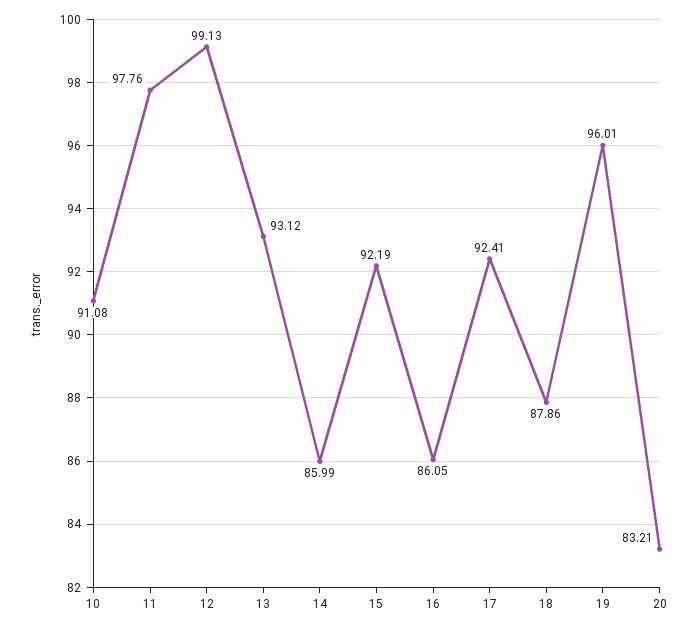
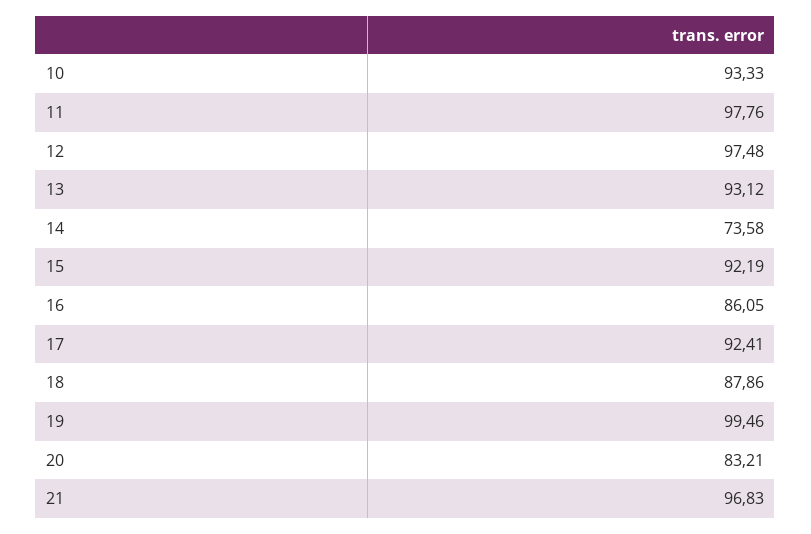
10: 91.08 -> 93.33
12: 99.13 -> 97.48
14: 85.99 -> 73.58
19: 96.01 -> 99.46
21: none -> 96.83

